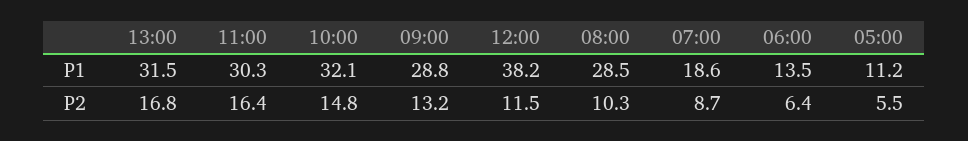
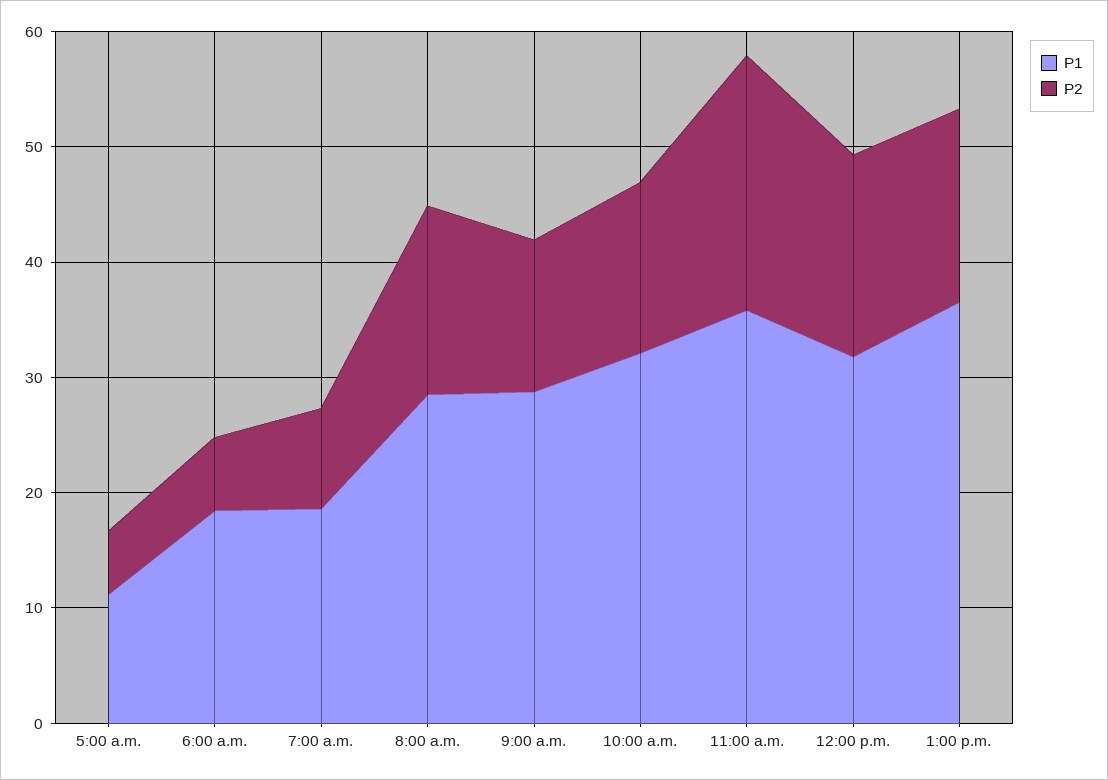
P1, 13:00: 31.5 -> 36
P1, 11:00: 30.3 -> 36
P1, 12:00: 38.2 -> 32
P1, 06:00: 13.5 -> 18
P2, 11:00: 16.4 -> 22
P2, 12:00: 11.5 -> 18
P2, 08:00: 10.3 -> 16

